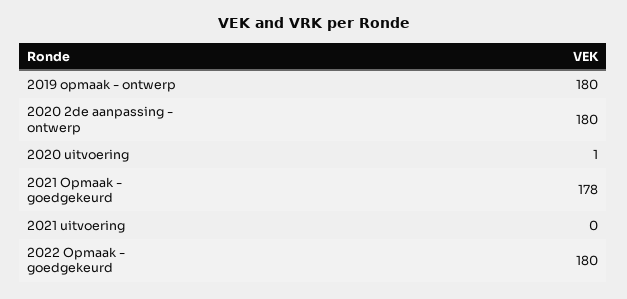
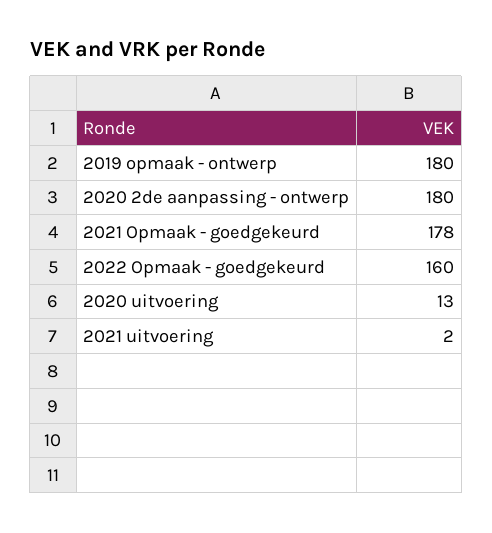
2020 uitvoering: 1 -> 13
2021 uitvoering: 0 -> 2
2022 Opmaak - goedgekeurd: 180 -> 160

